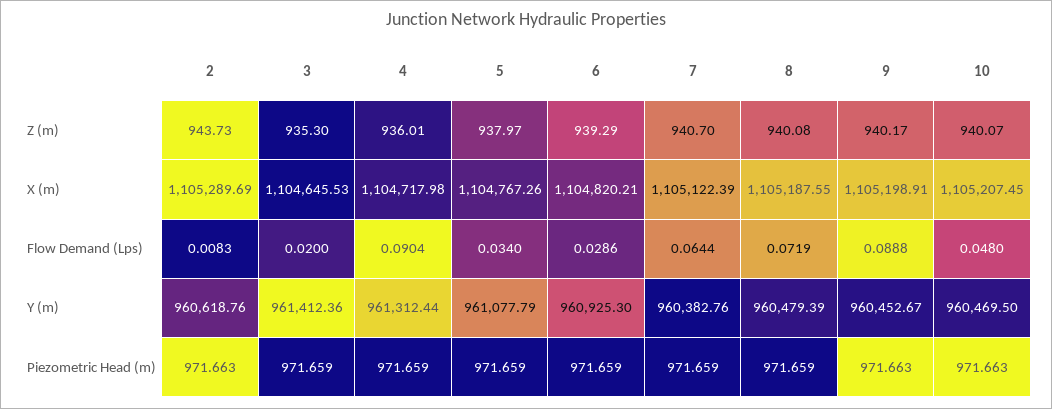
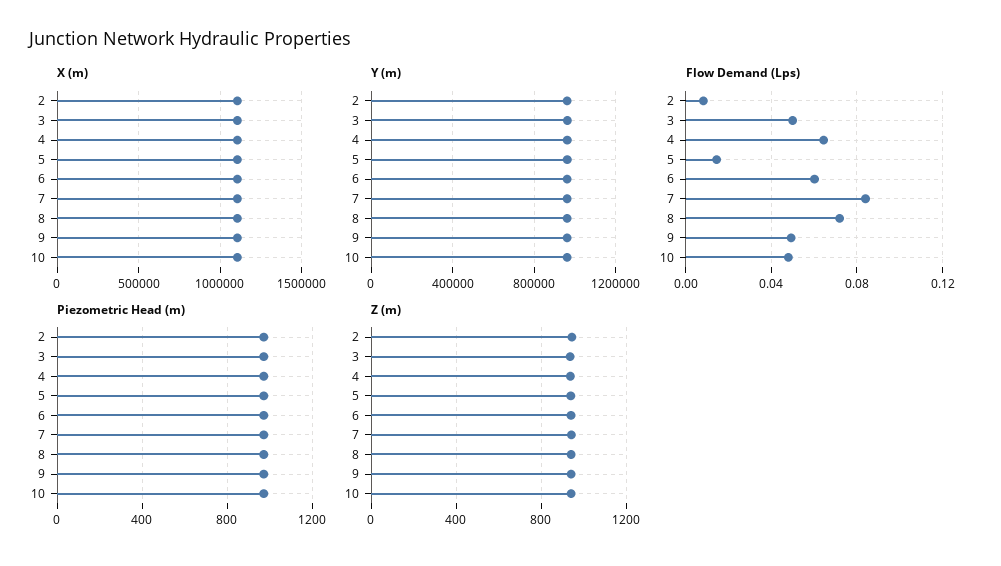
Flow Demand (Lps), 3: 0.02 -> 0.05
Flow Demand (Lps), 4: 0.0904 -> 0.065
Flow Demand (Lps), 5: 0.034 -> 0.015
Flow Demand (Lps), 6: 0.0286 -> 0.06
Flow Demand (Lps), 7: 0.0644 -> 0.085
Flow Demand (Lps), 9: 0.0888 -> 0.05

